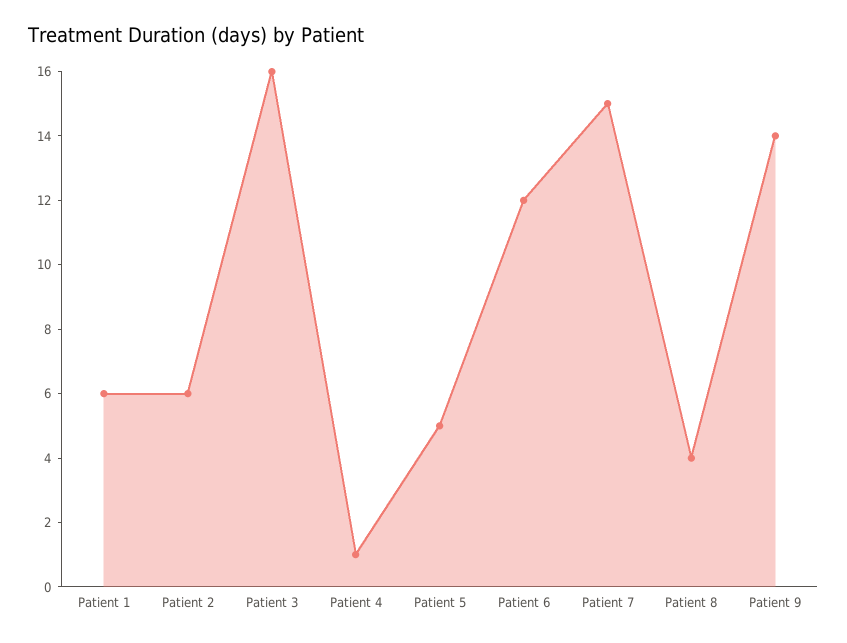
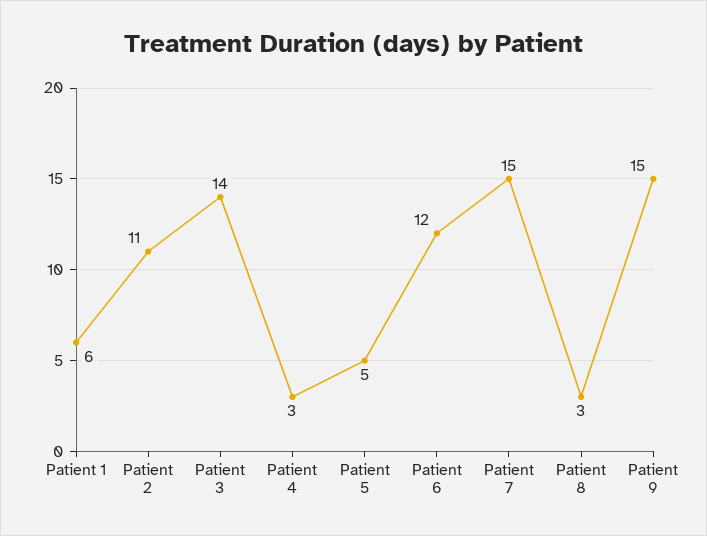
Patient 2: 6 -> 11
Patient 3: 16 -> 14
Patient 4: 1 -> 3
Patient 8: 4 -> 3
Patient 9: 14 -> 15

